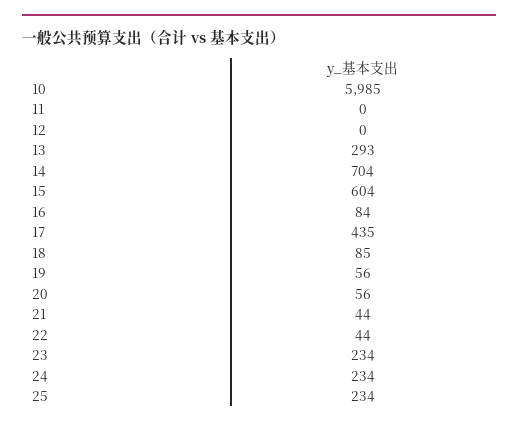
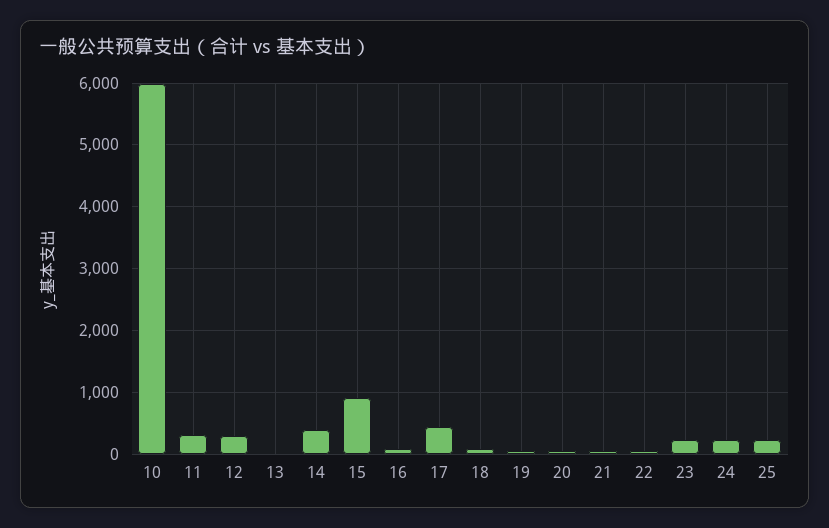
11: 0 -> 300
12: 0 -> 300
13: 293 -> 0
14: 704 -> 400
15: 604 -> 900

